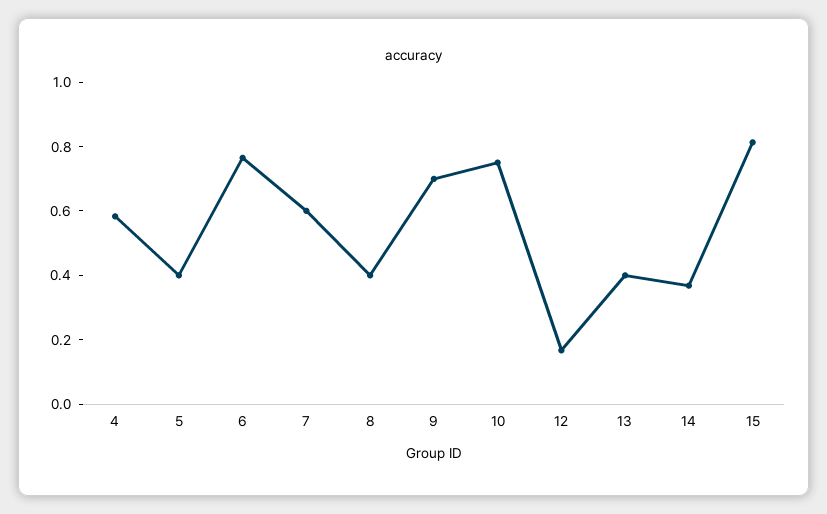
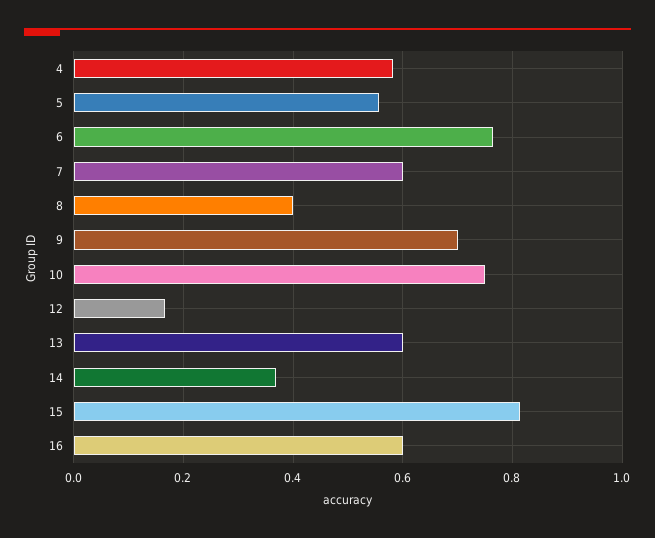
5: 0.4 -> 0.56
13: 0.4 -> 0.6
16: none -> 0.6

